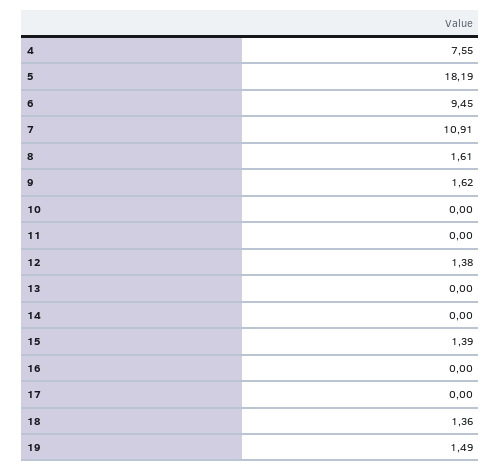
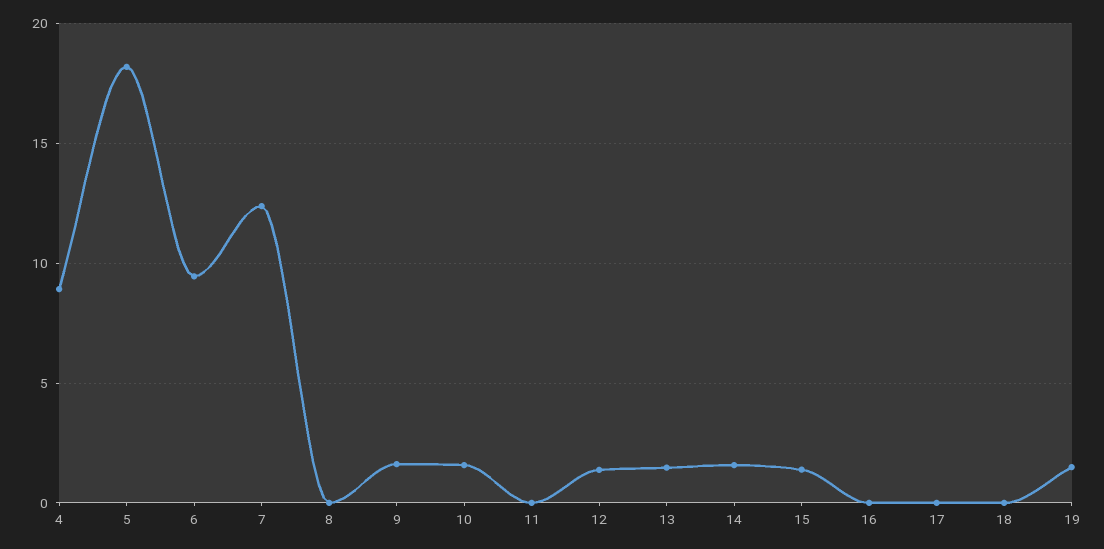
4: 7.55 -> 9
7: 10.91 -> 12.5
8: 1.61 -> 0
10: 0 -> 1.5
13: 0 -> 1.5
14: 0 -> 1.5
18: 1.36 -> 0

